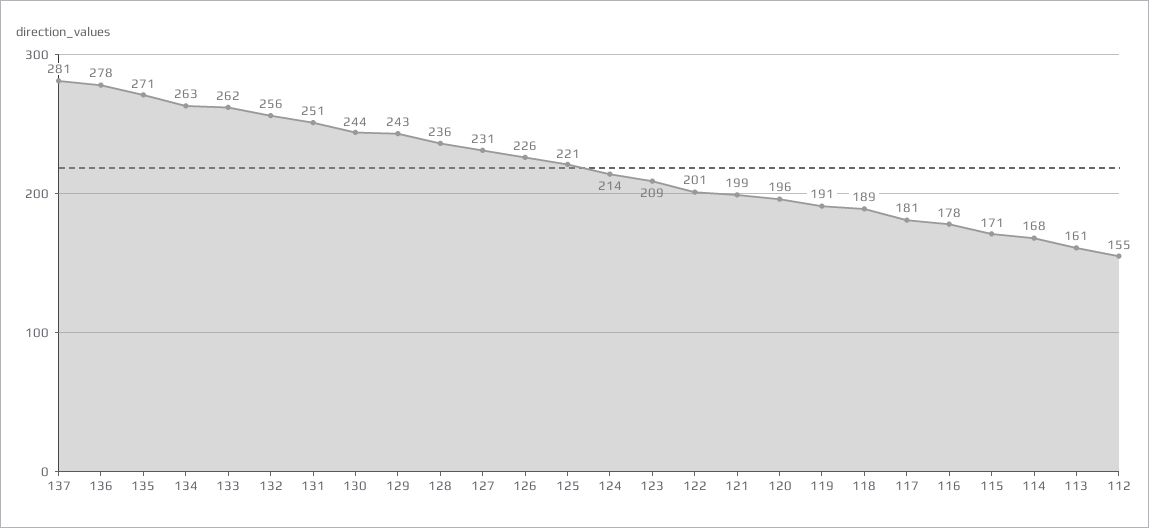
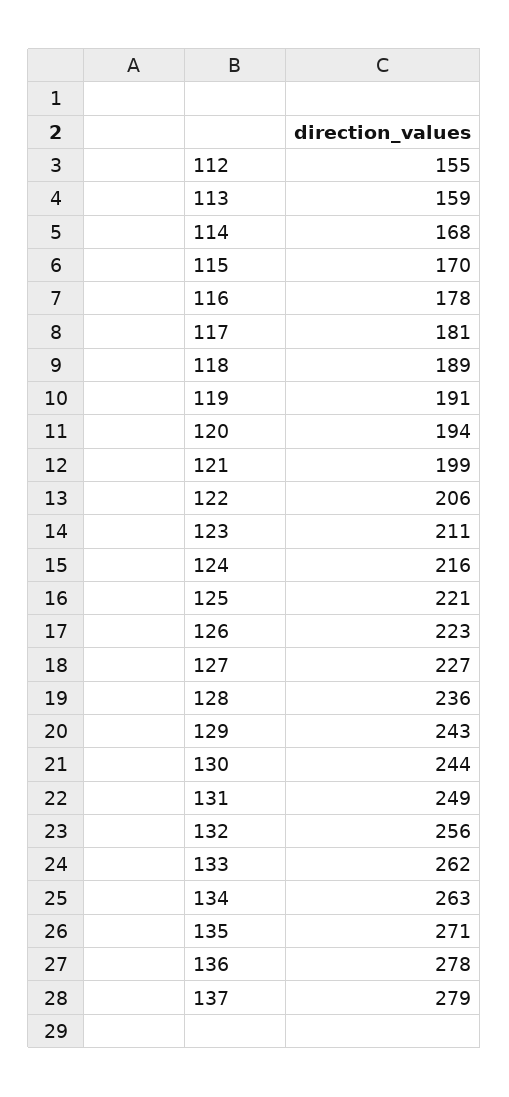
137: 281 -> 279
131: 251 -> 249
127: 231 -> 227
126: 226 -> 223
124: 214 -> 216
123: 209 -> 211
122: 201 -> 206
120: 196 -> 194
115: 171 -> 170
113: 161 -> 159

